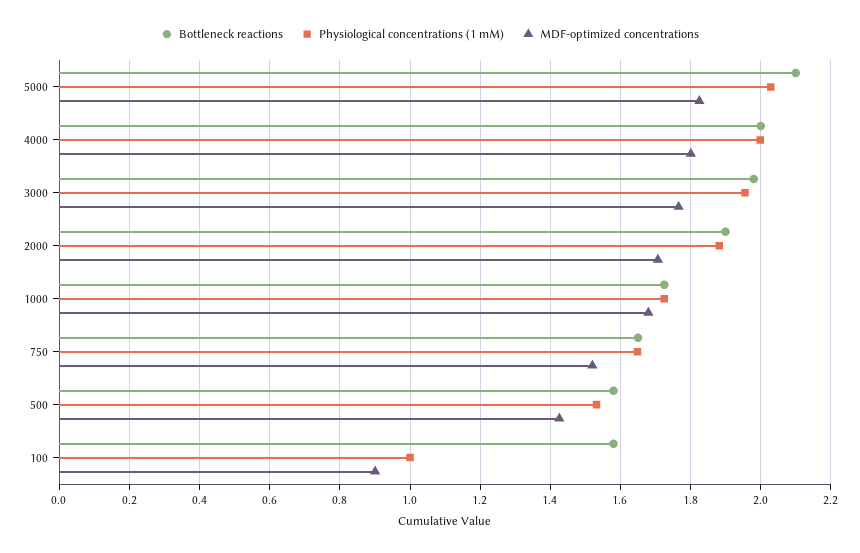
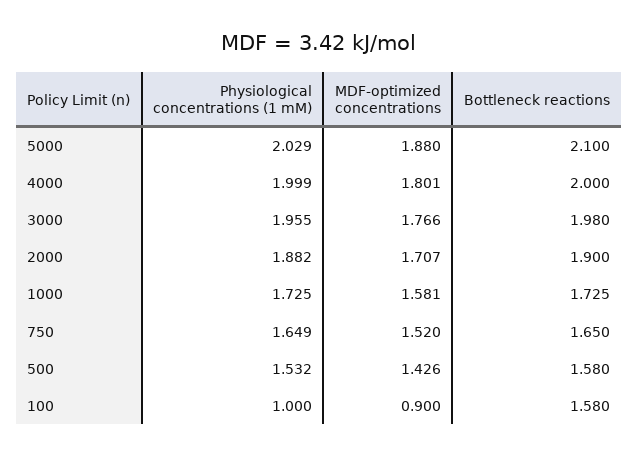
MDF-optimized concentrations, 5000: 1.82 -> 1.88
MDF-optimized concentrations, 1000: 1.68 -> 1.581

